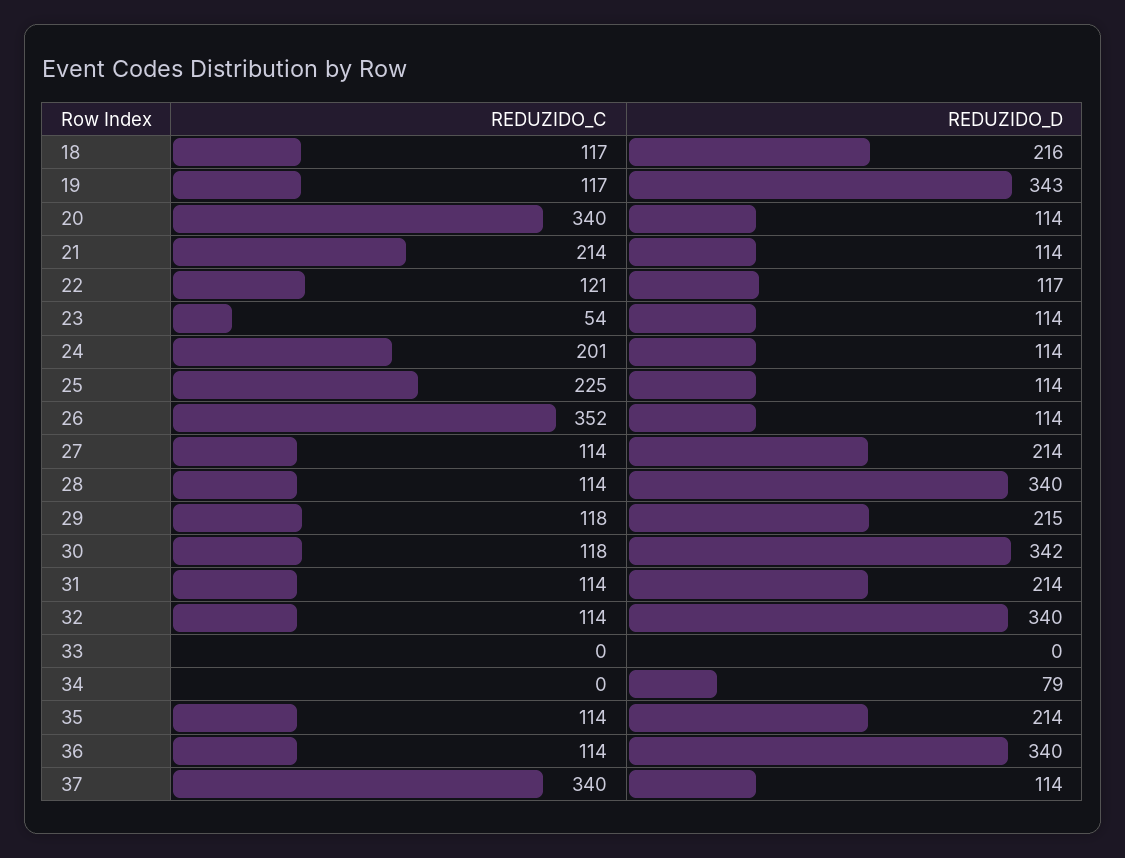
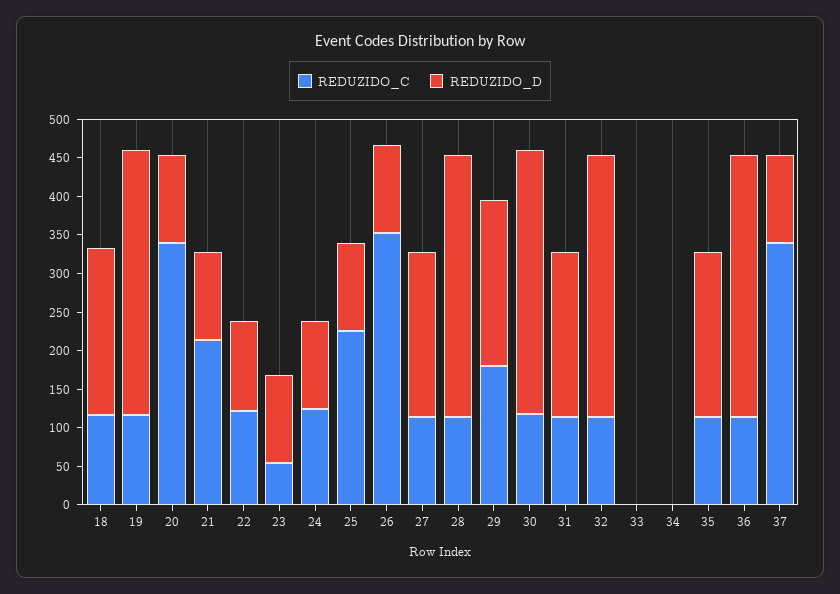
REDUZIDO_C, 24: 201 -> 125
REDUZIDO_C, 29: 118 -> 175
REDUZIDO_D, 34: 79 -> 0

